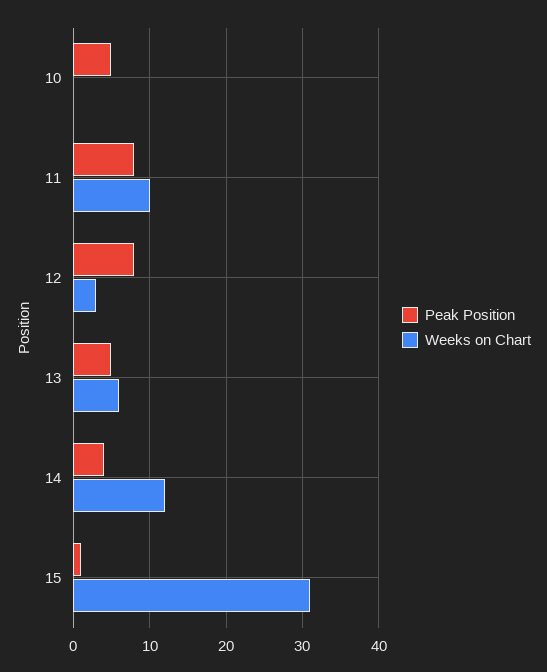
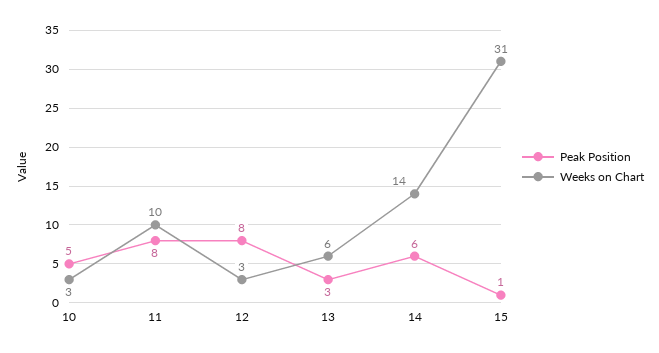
Weeks on Chart, 10: 0 -> 3
Peak Position, 13: 5 -> 3
Peak Position, 14: 4 -> 6
Weeks on Chart, 14: 12 -> 14

